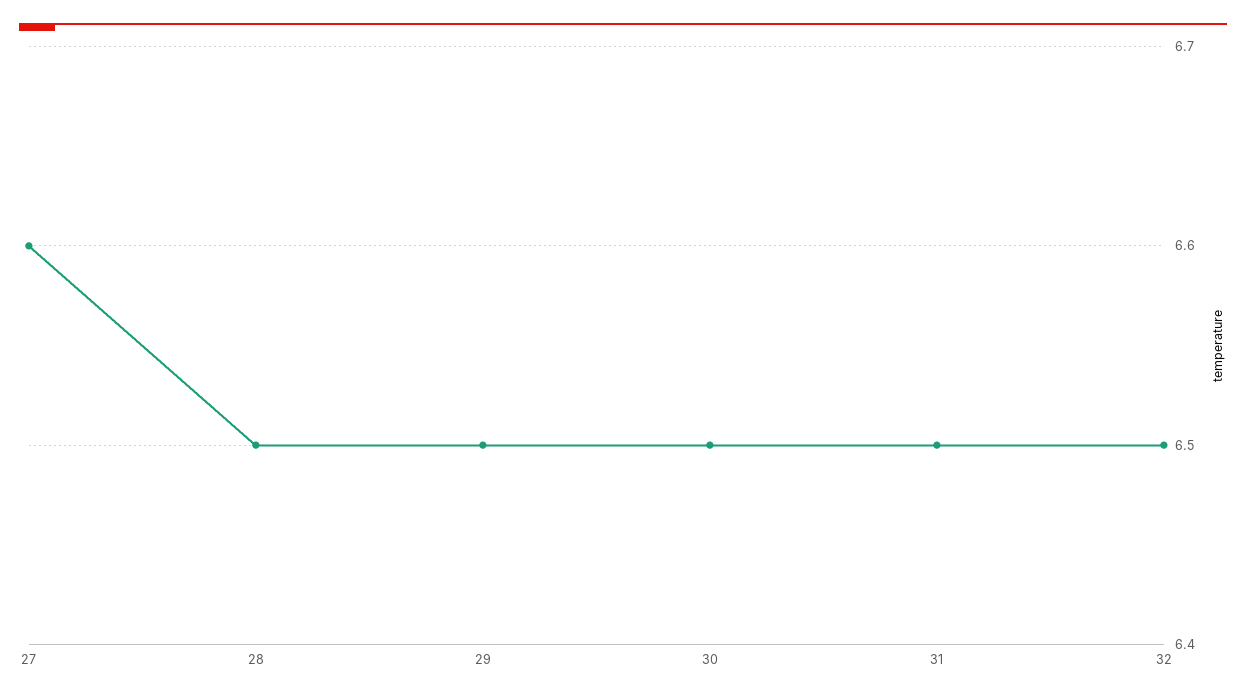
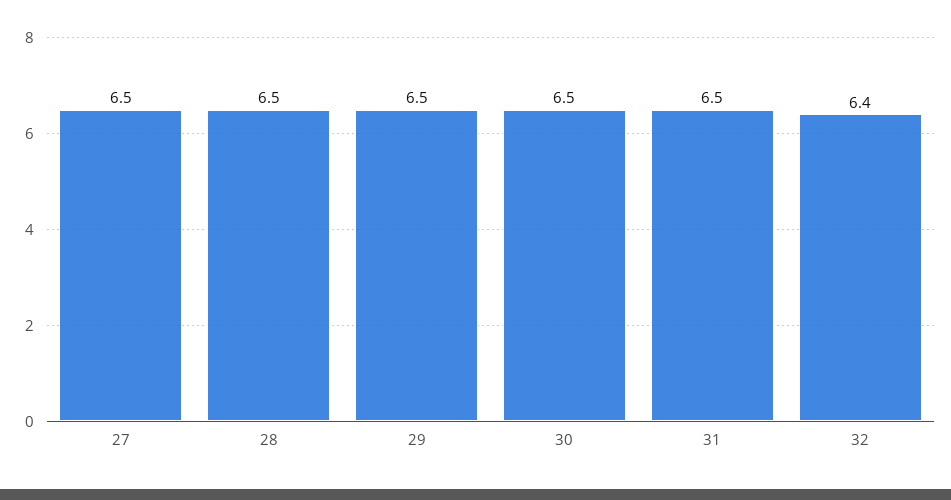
27: 6.6 -> 6.5
32: 6.5 -> 6.4

